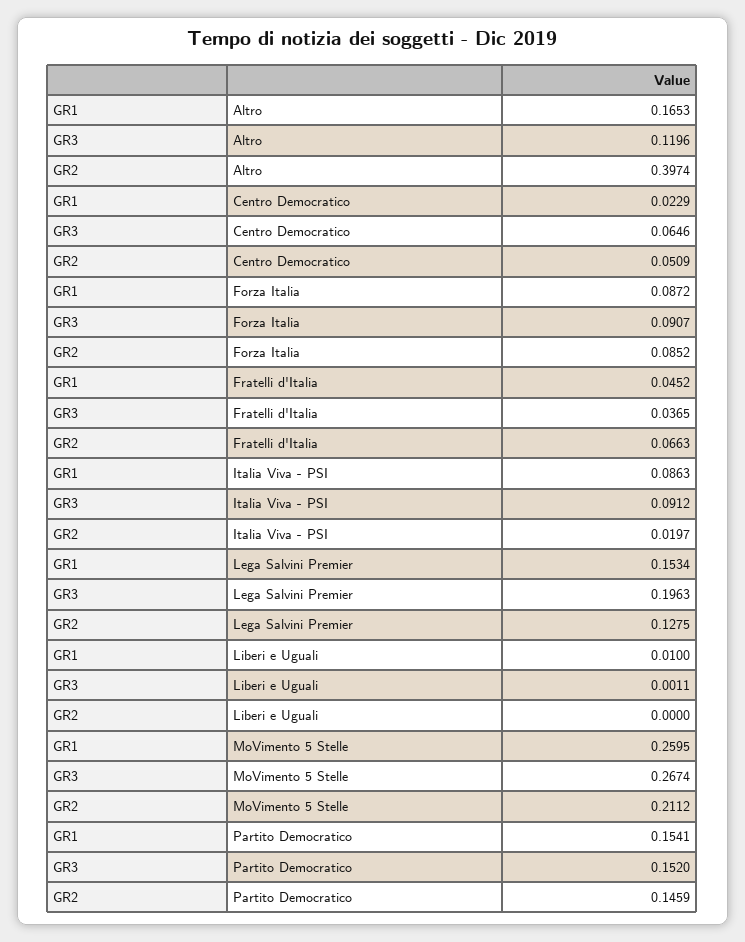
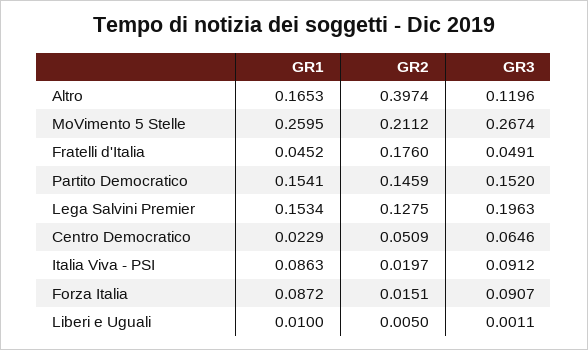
GR2, Forza Italia: 0.0852 -> 0.0151
GR3, Fratelli d'Italia: 0.0365 -> 0.0491
GR2, Fratelli d'Italia: 0.0663 -> 0.176
GR2, Liberi e Uguali: 0 -> 0.005

